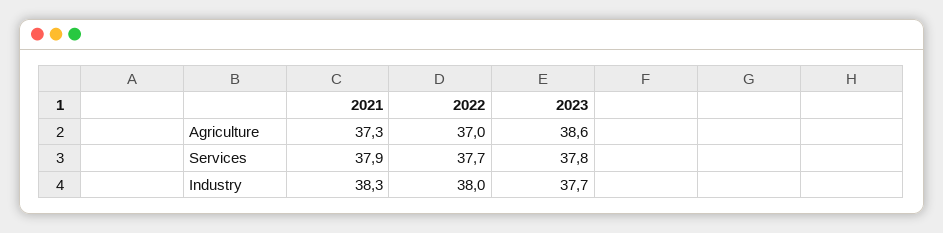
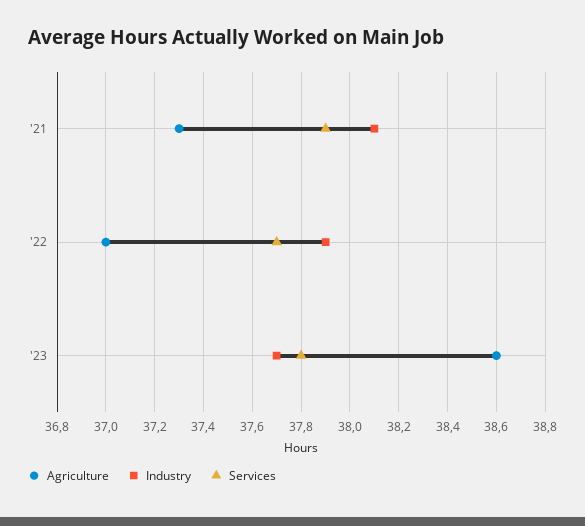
Industry, 2021: 38.3 -> 38.1
Industry, 2022: 38 -> 37.9

